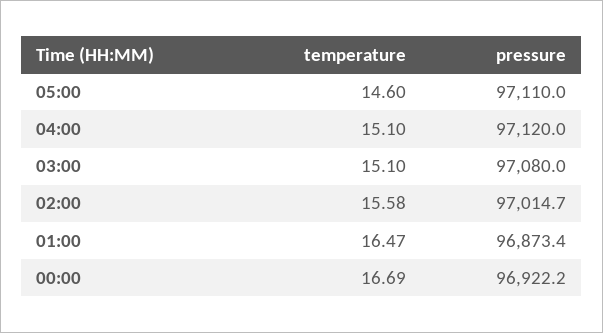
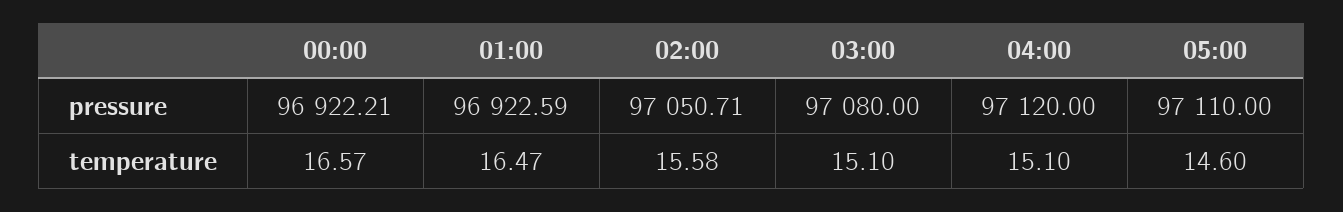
pressure, 02:00: 97014.7 -> 97050.71
pressure, 01:00: 96873.4 -> 96922.59
temperature, 00:00: 16.69 -> 16.57

